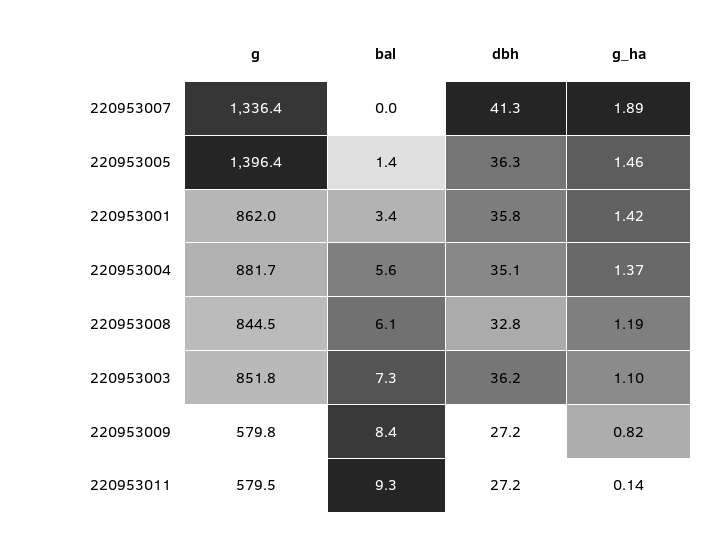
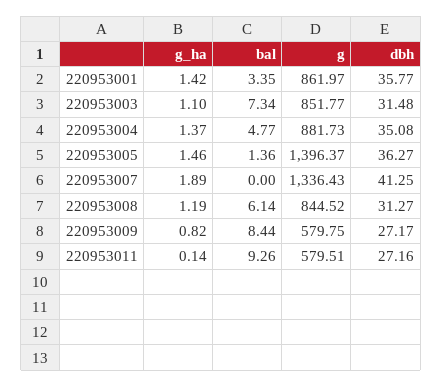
bal, 220953004: 5.6 -> 4.77
dbh, 220953008: 32.8 -> 31.27
dbh, 220953003: 36.2 -> 31.48

